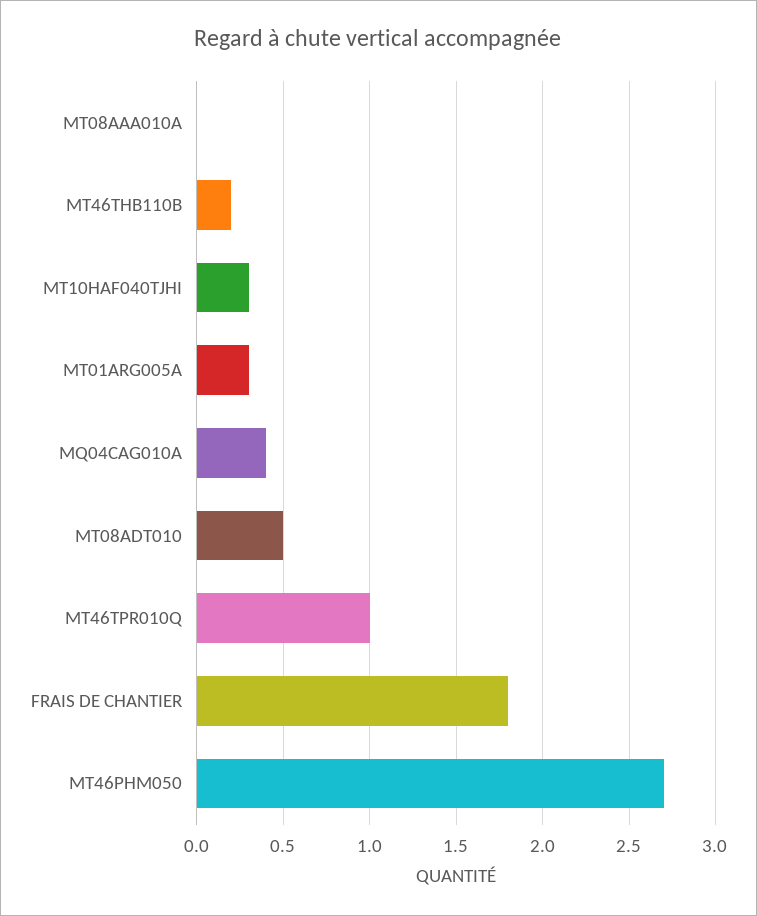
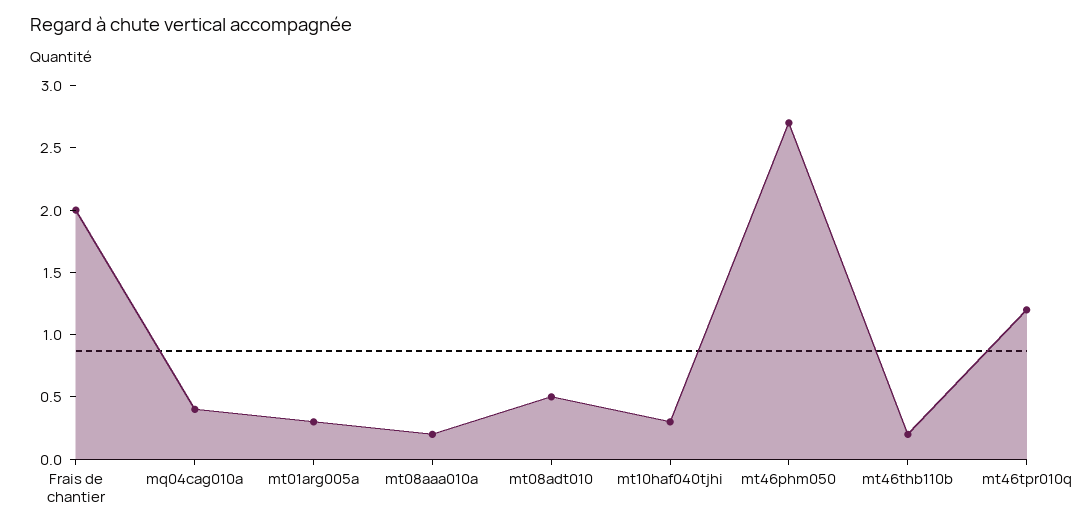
MT08AAA010A: 0 -> 0.2
MT46TPR010Q: 1 -> 1.2
FRAIS DE CHANTIER: 1.8 -> 2

